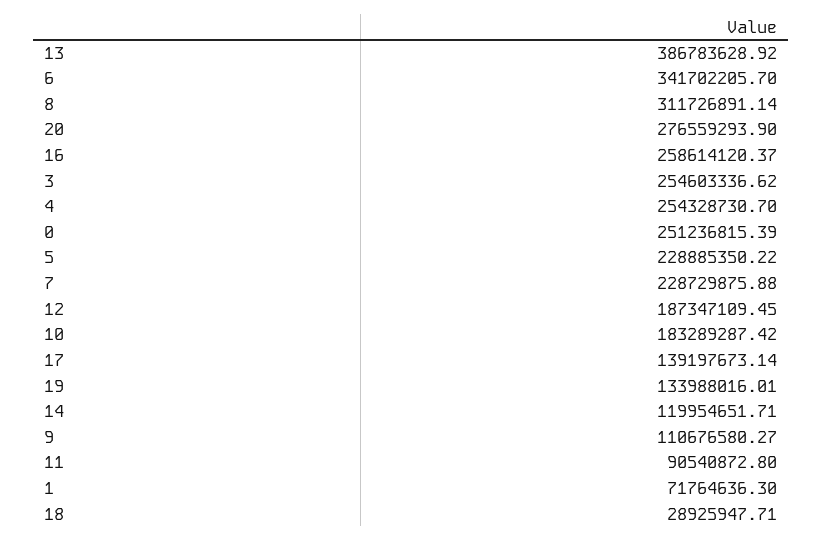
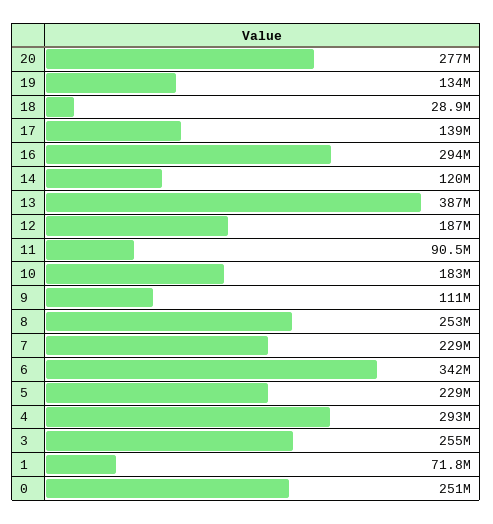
8: 311726891.14 -> 253000000
16: 258614120.37 -> 294000000
4: 254328730.7 -> 293000000

